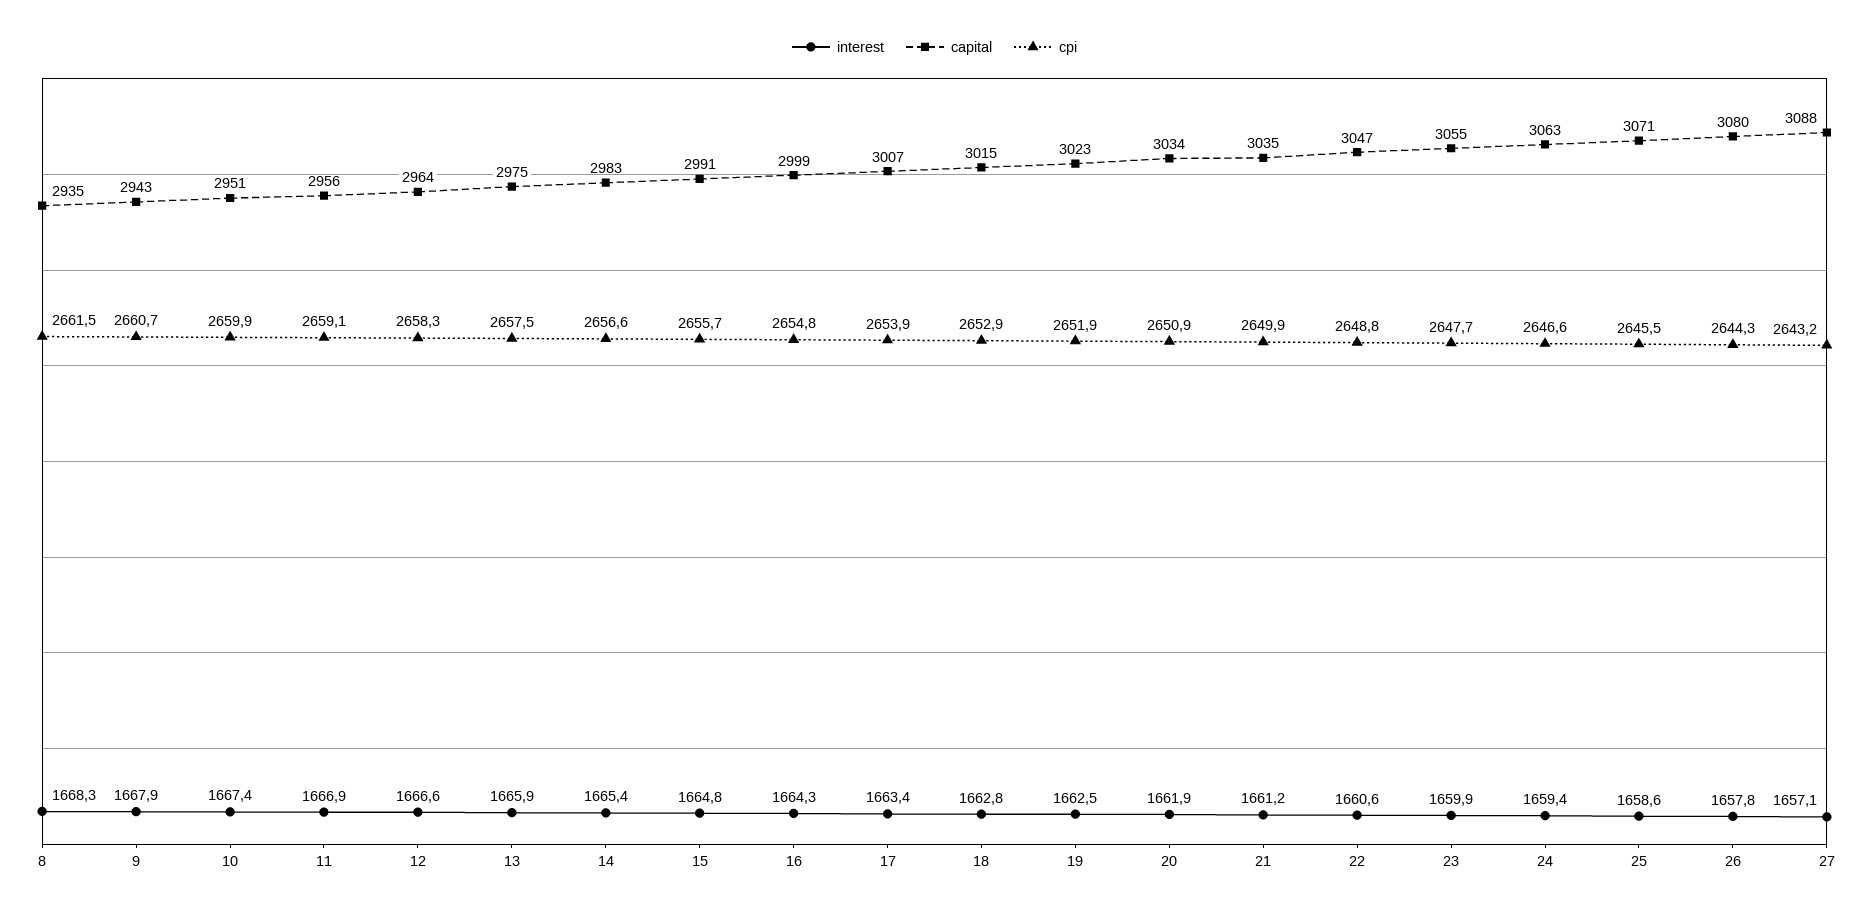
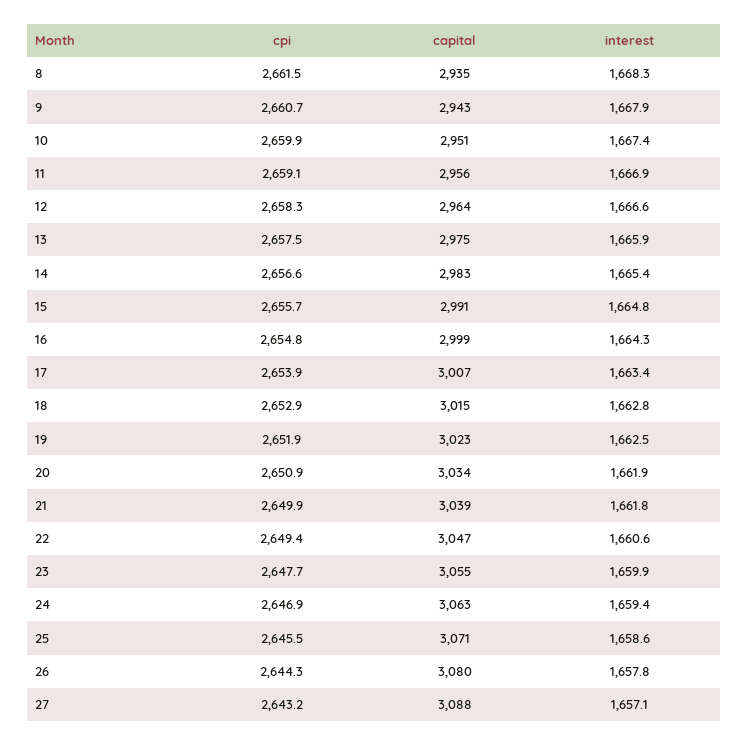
interest, 21: 1661.2 -> 1661.8
capital, 21: 3035 -> 3039
cpi, 22: 2648.8 -> 2649.4
cpi, 24: 2646.6 -> 2646.9

